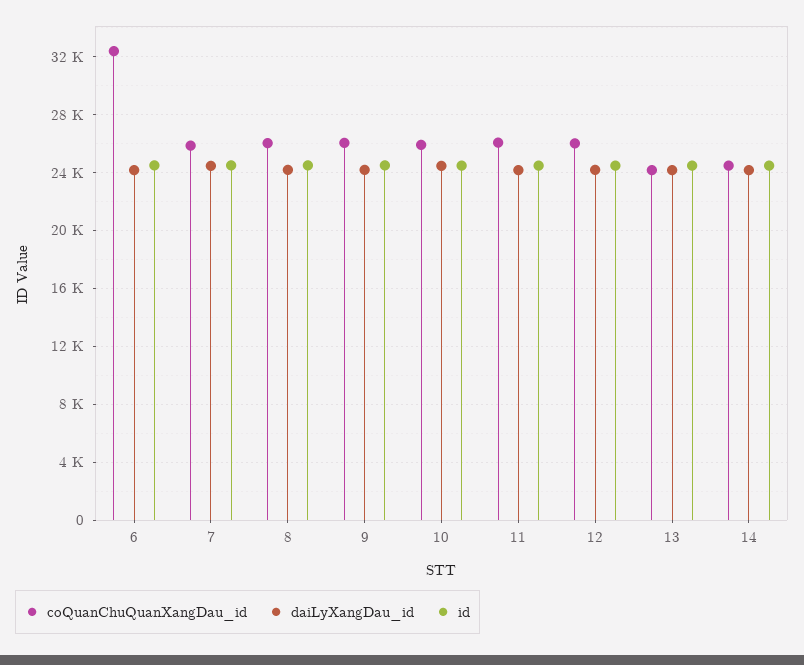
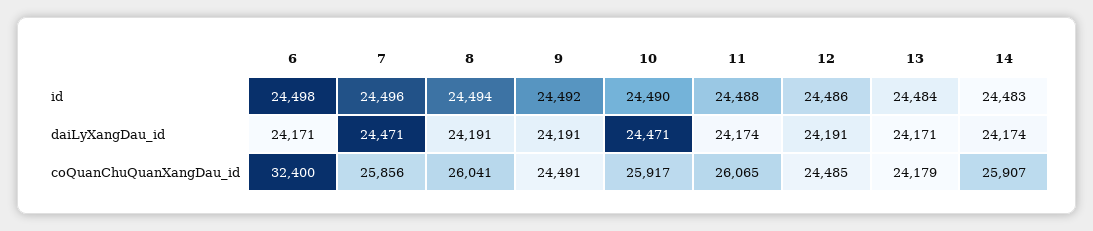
coQuanChuQuanXangDau_id, 9: 26000 -> 24491
coQuanChuQuanXangDau_id, 12: 26000 -> 24485
coQuanChuQuanXangDau_id, 14: 24500 -> 25907

